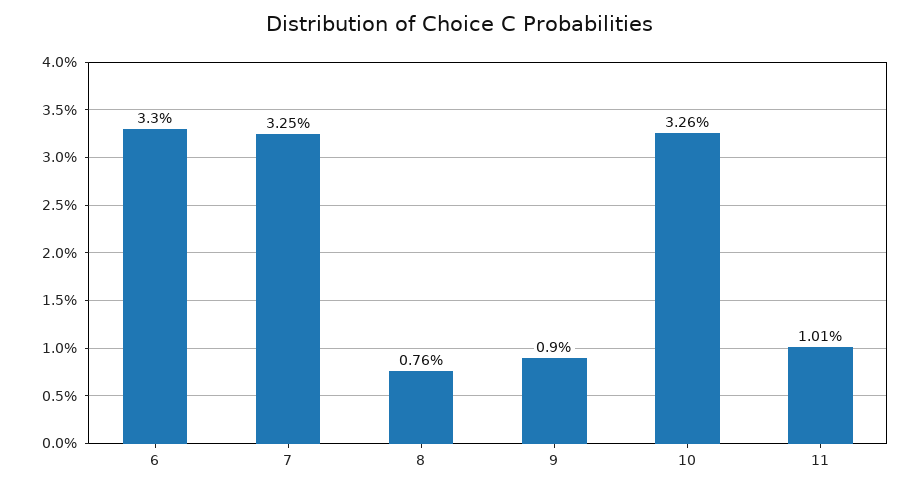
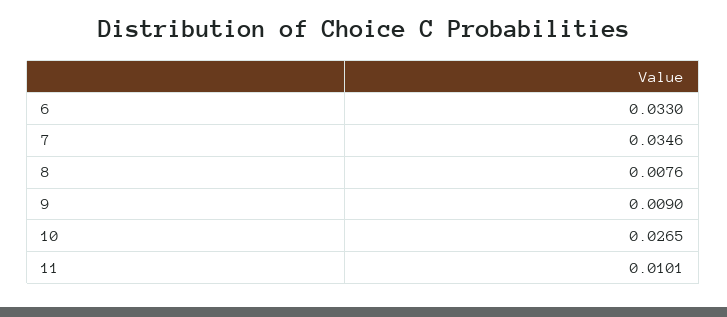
7: 0.0325 -> 0.0346
10: 0.0326 -> 0.0265

